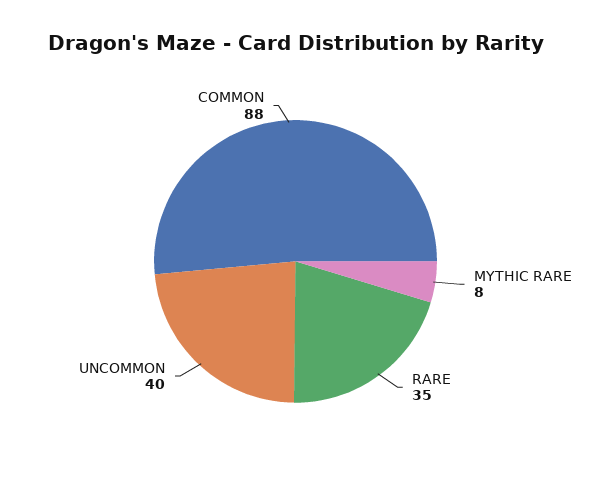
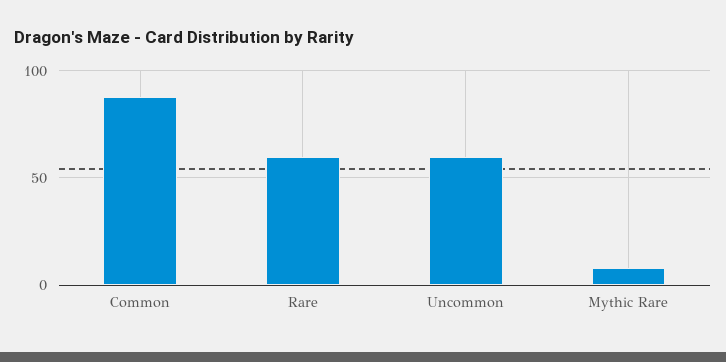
RARE: 35 -> 60
UNCOMMON: 40 -> 60

